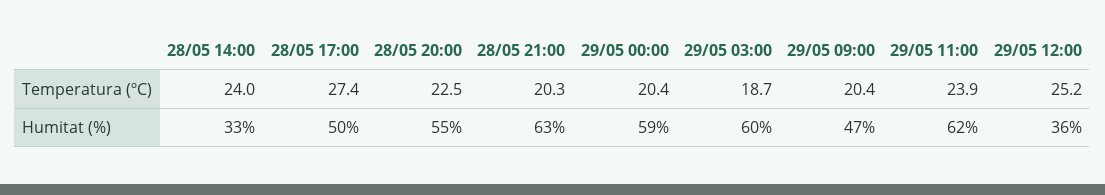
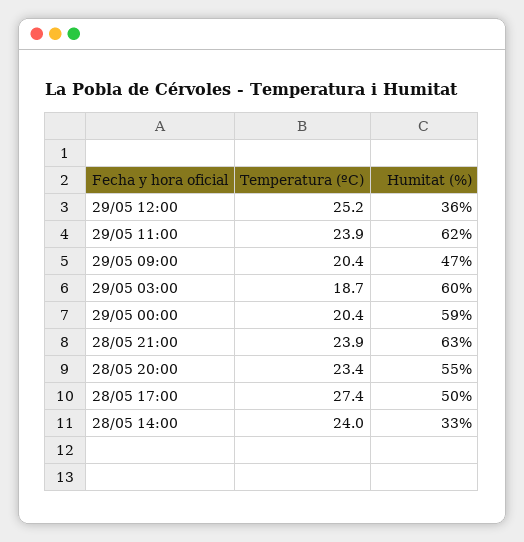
28/05 20:00, Temperatura (ºC): 22.5 -> 23.4
28/05 21:00, Temperatura (ºC): 20.3 -> 23.9

